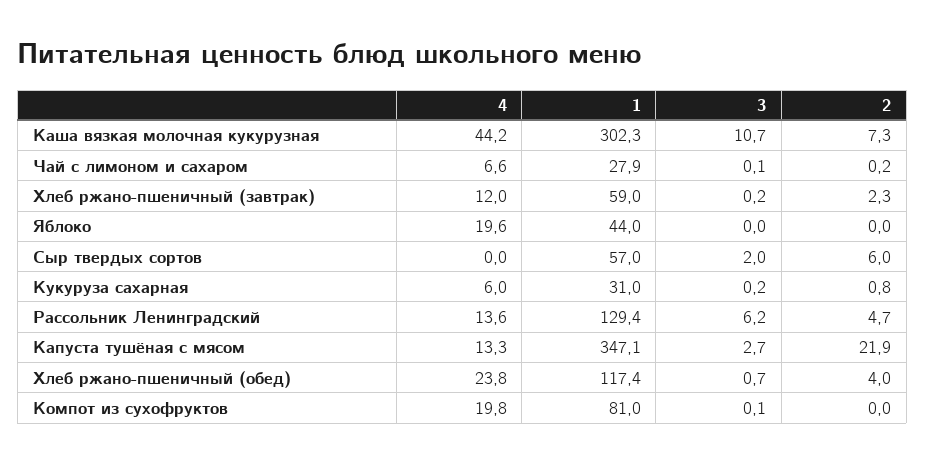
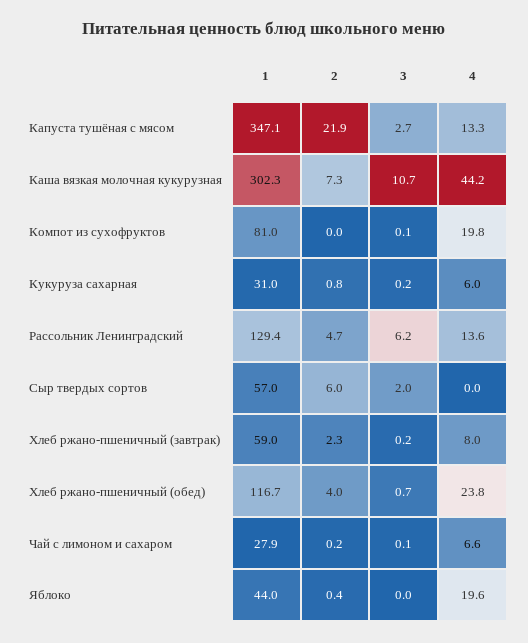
4, Хлеб ржано-пшеничный (завтрак): 12 -> 8
2, Яблоко: 0 -> 0.4
1, Хлеб ржано-пшеничный (обед): 117.4 -> 116.7

